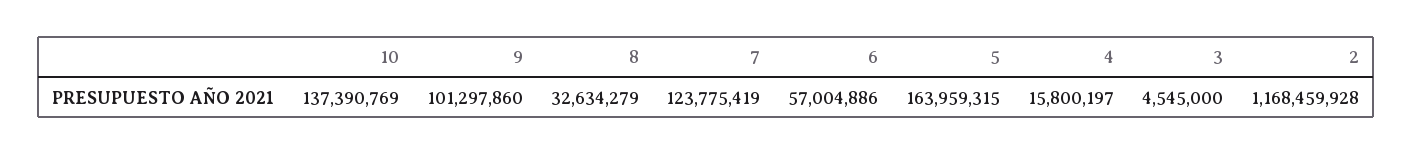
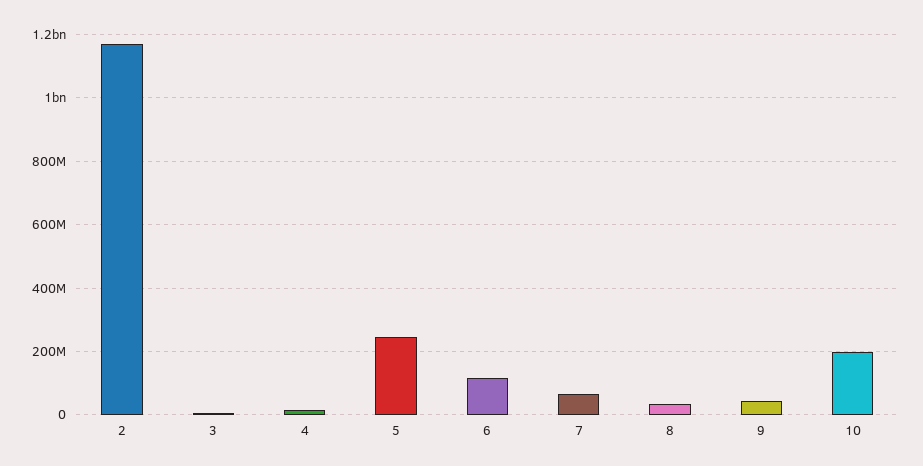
10: 137390769 -> 200000000
9: 101297860 -> 40000000
7: 123775419 -> 60000000
6: 57004886 -> 120000000
5: 163959315 -> 240000000

